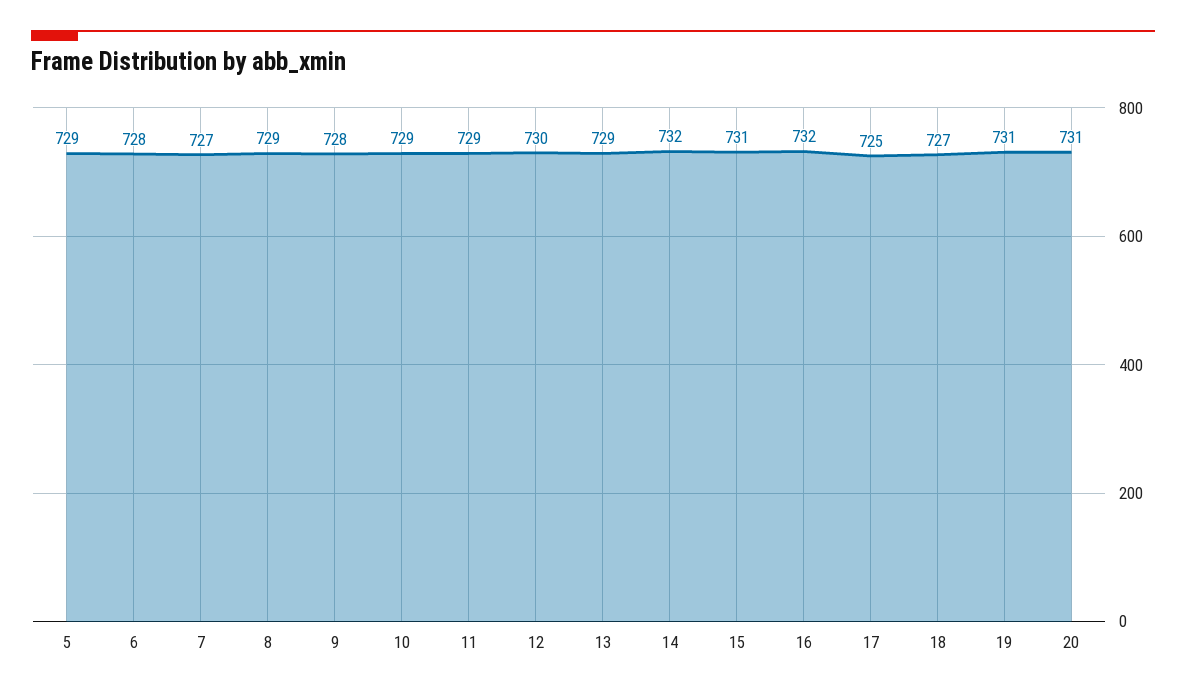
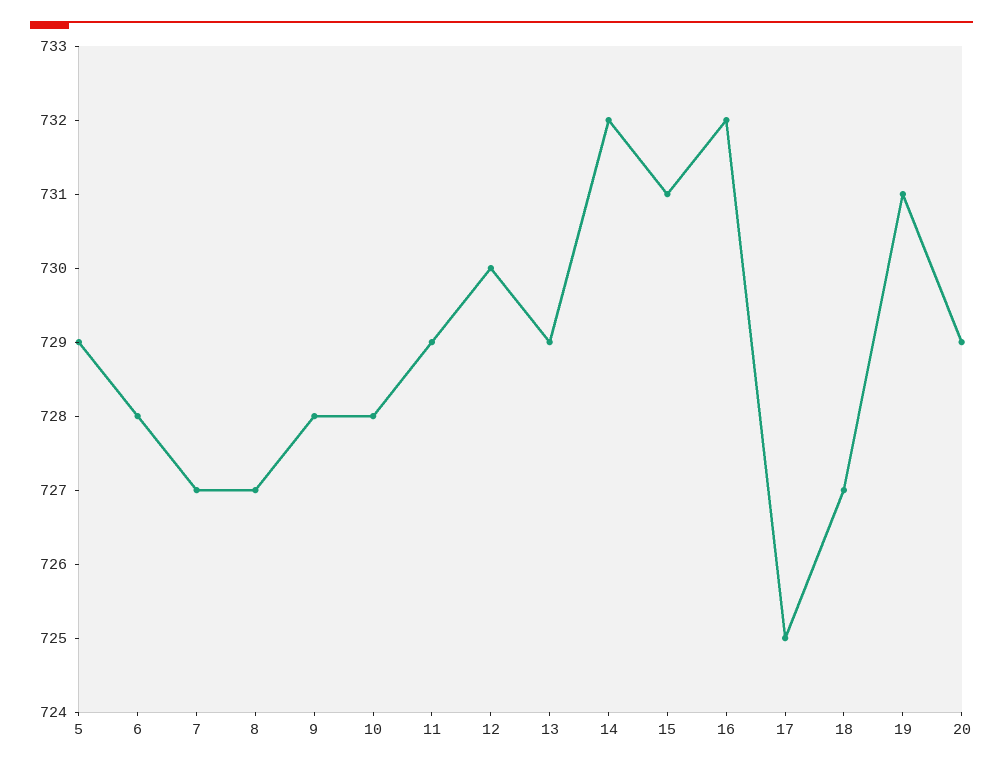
8: 729 -> 727
10: 729 -> 728
20: 731 -> 729

